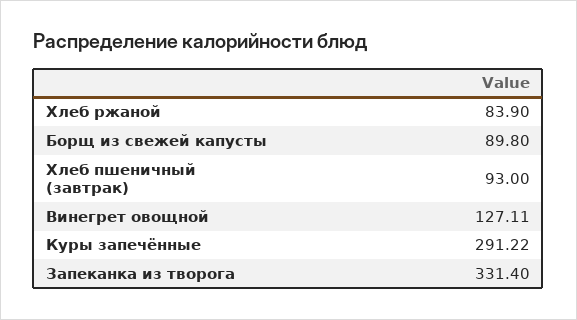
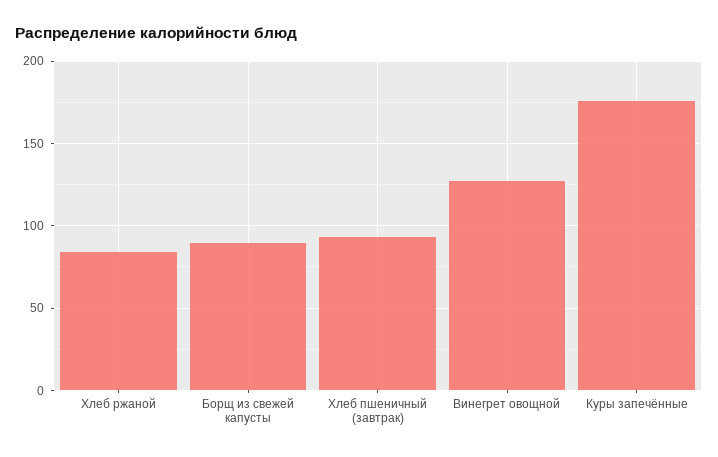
Куры запечённые: 291.22 -> 175
Запеканка из творога: 331.4 -> none

